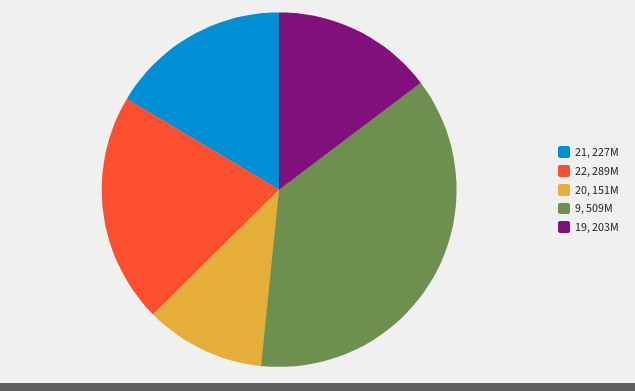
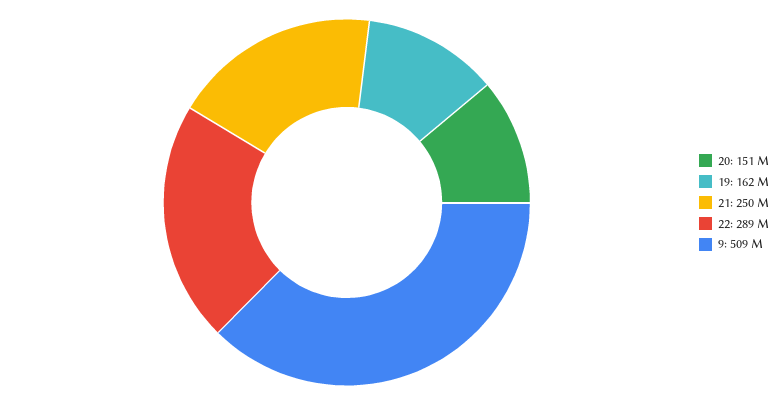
21: 227000000 -> 250000000
19: 203000000 -> 162000000

